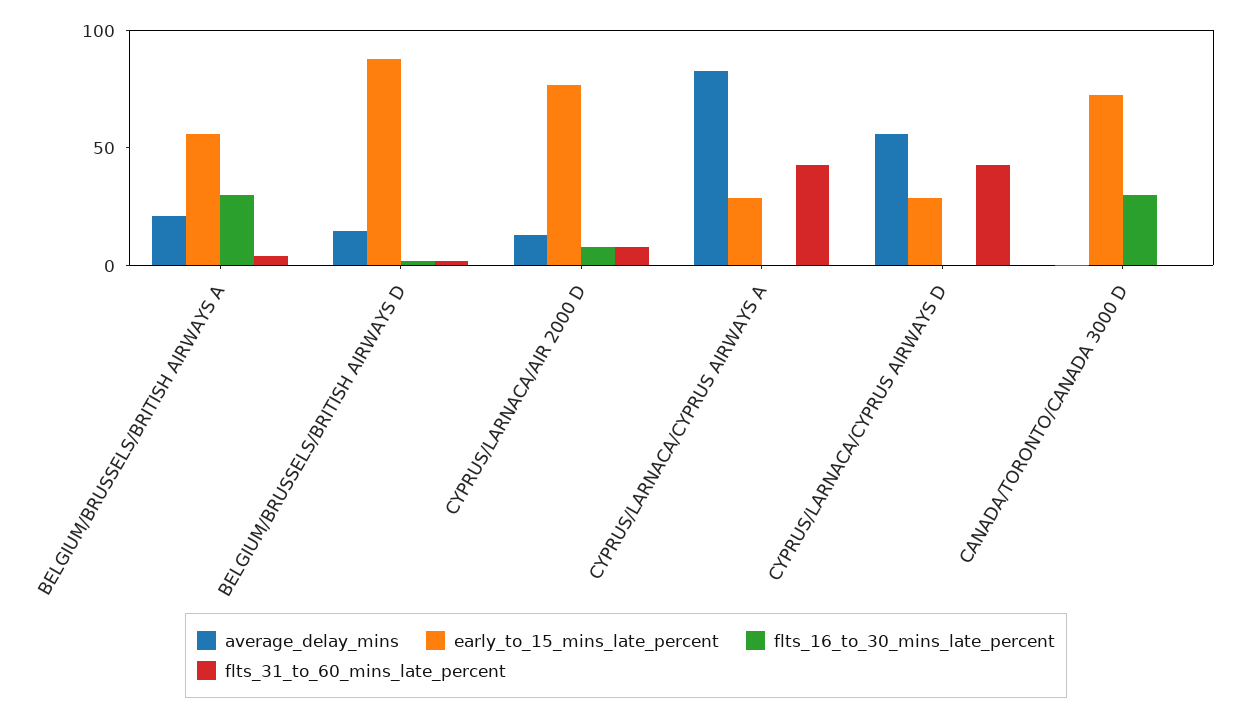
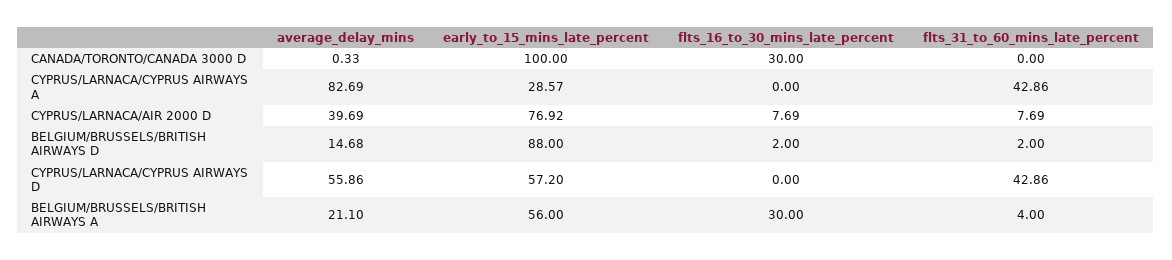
average_delay_mins, CYPRUS/LARNACA/AIR 2000 D: 10 -> 39.69
early_to_15_mins_late_percent, CYPRUS/LARNACA/CYPRUS AIRWAYS D: 30 -> 57.2
early_to_15_mins_late_percent, CANADA/TORONTO/CANADA 3000 D: 70 -> 100

